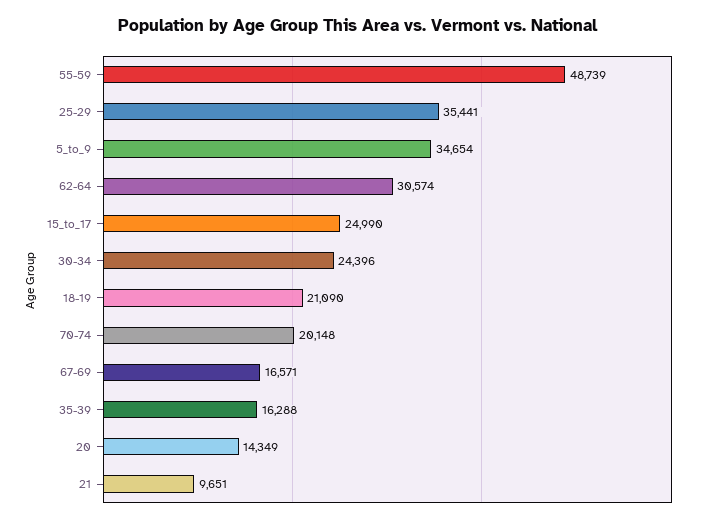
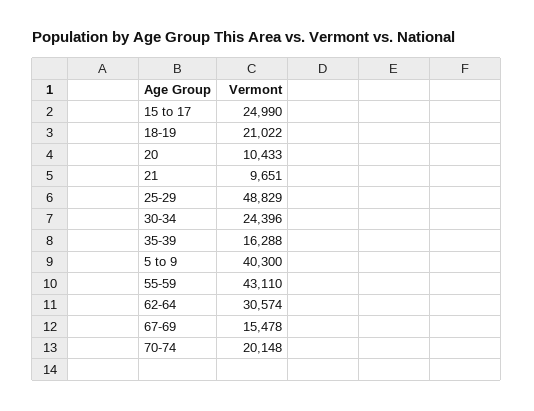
55-59: 48739 -> 43110
25-29: 35441 -> 48829
5_to_9: 34654 -> 40300
18-19: 21090 -> 21022
67-69: 16571 -> 15478
20: 14349 -> 10433

